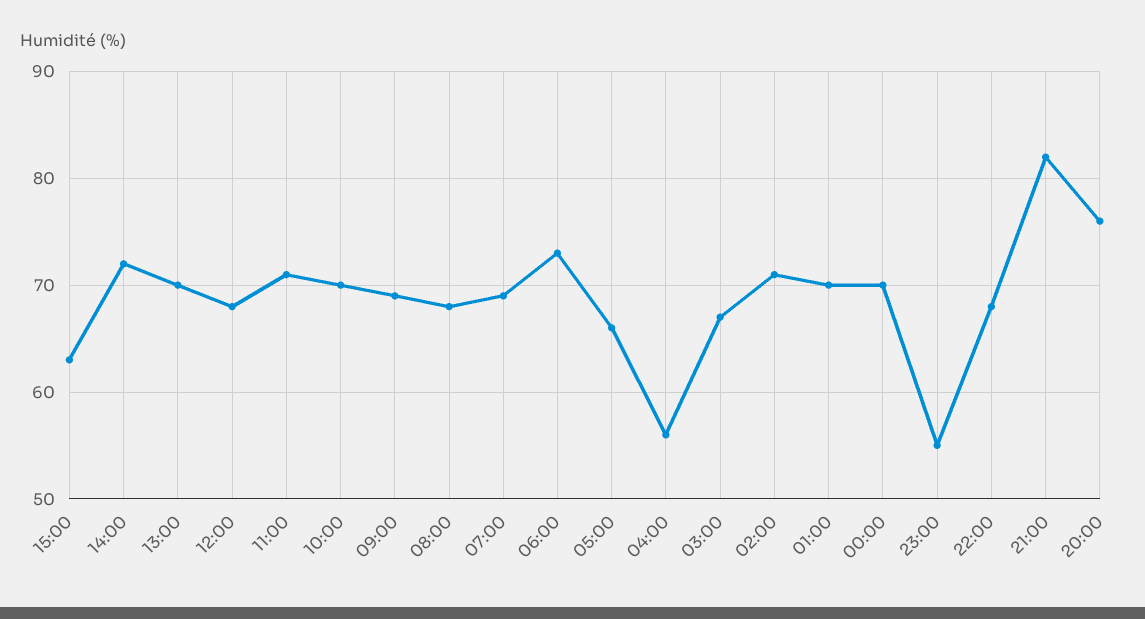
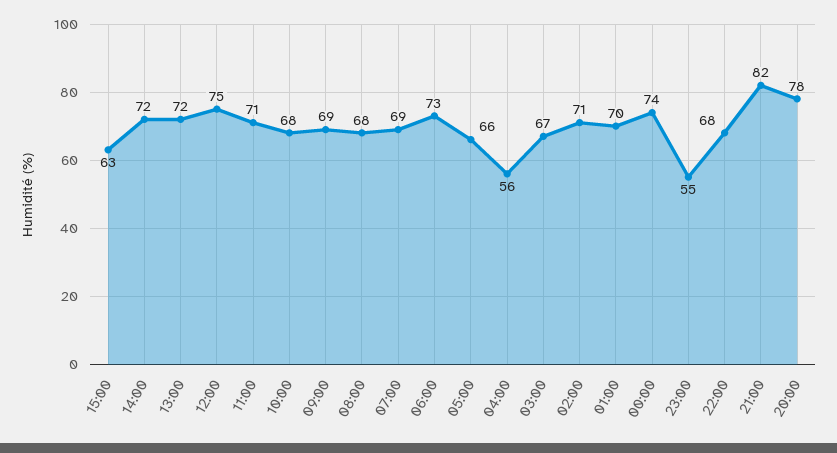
13:00: 70 -> 72
12:00: 68 -> 75
10:00: 70 -> 68
00:00: 70 -> 74
20:00: 76 -> 78

